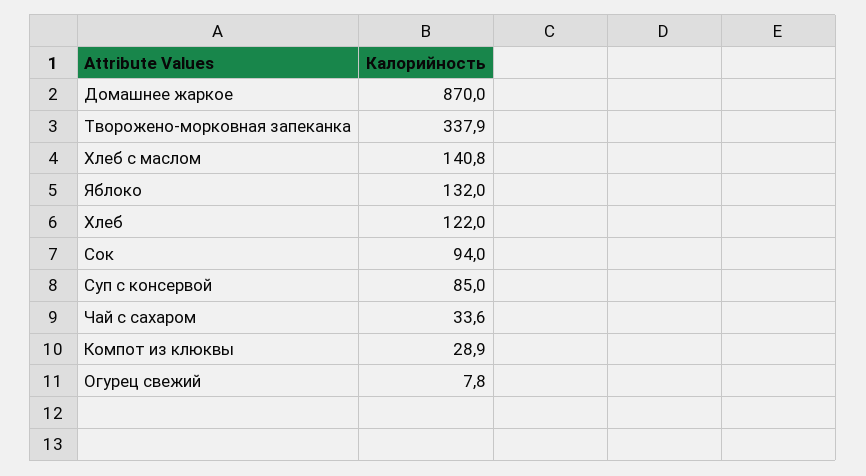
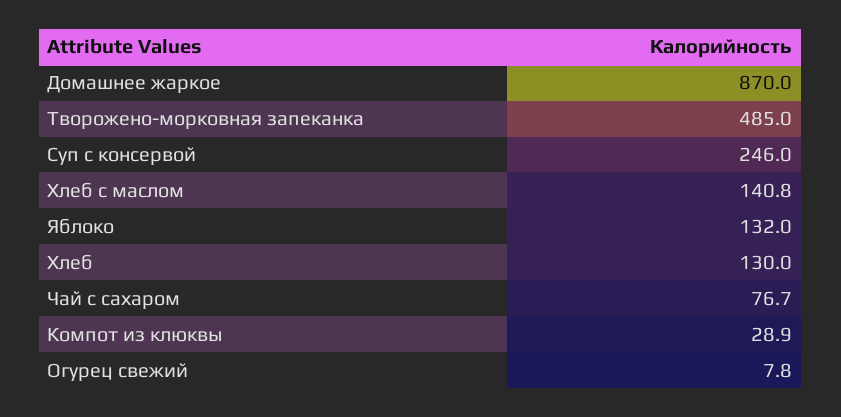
Творожено-морковная запеканка: 337.9 -> 485
Хлеб: 122 -> 130
Сок: 94 -> none
Суп с консервой: 85 -> 246
Чай с сахаром: 33.6 -> 76.7

